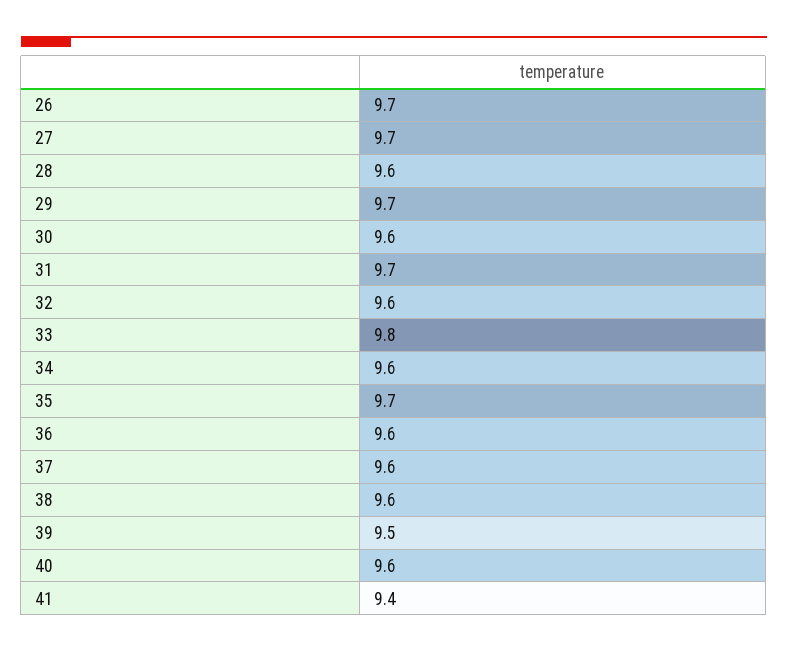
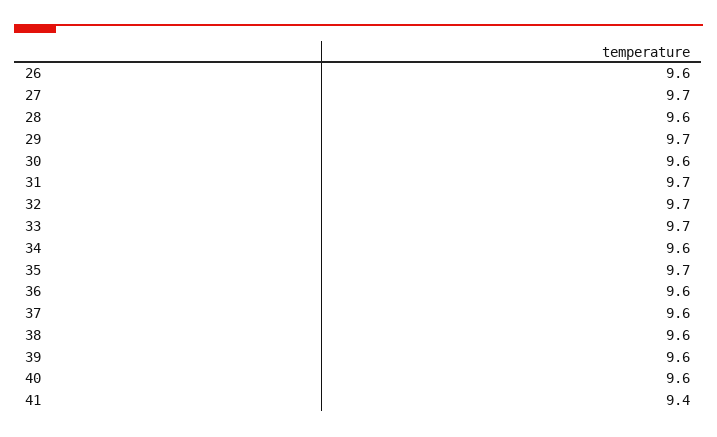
26: 9.7 -> 9.6
32: 9.6 -> 9.7
33: 9.8 -> 9.7
39: 9.5 -> 9.6

